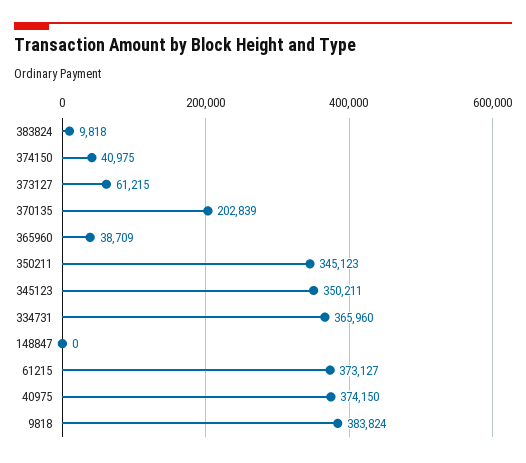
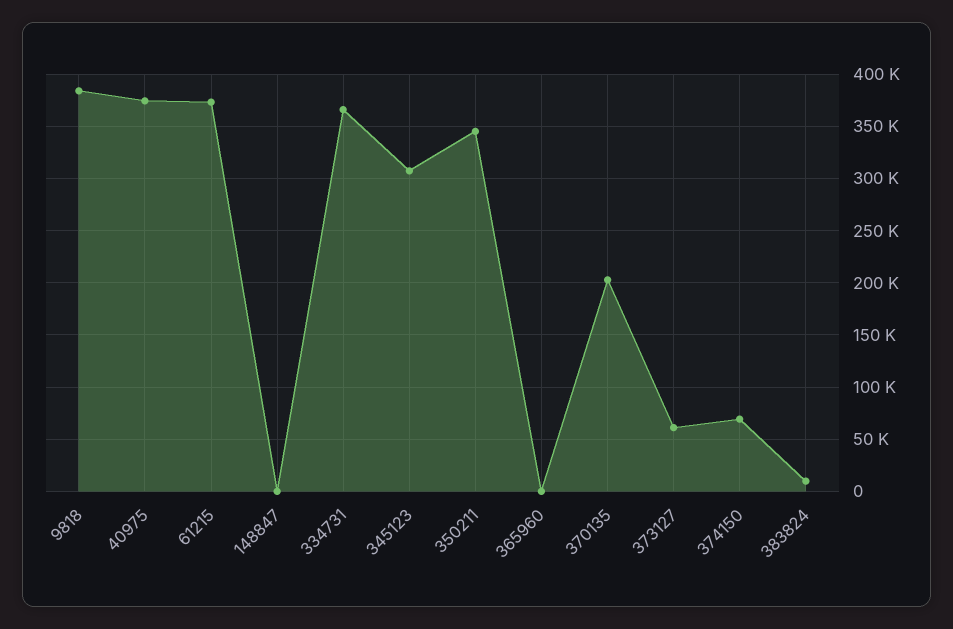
374150: 40975 -> 70000
365960: 38709 -> 0
345123: 350211 -> 310000

